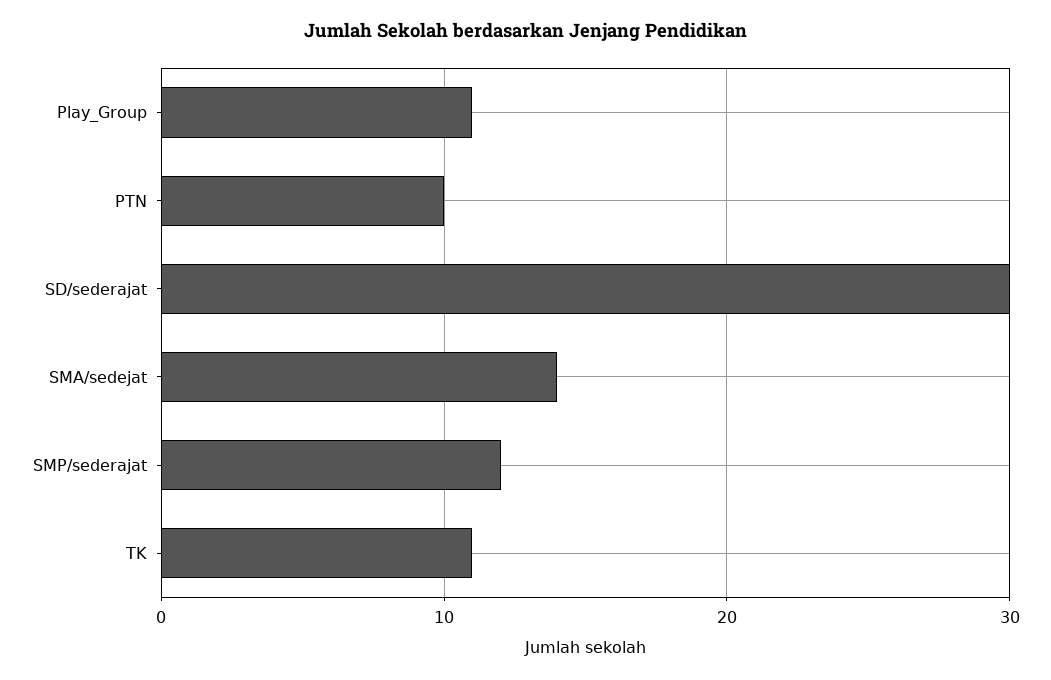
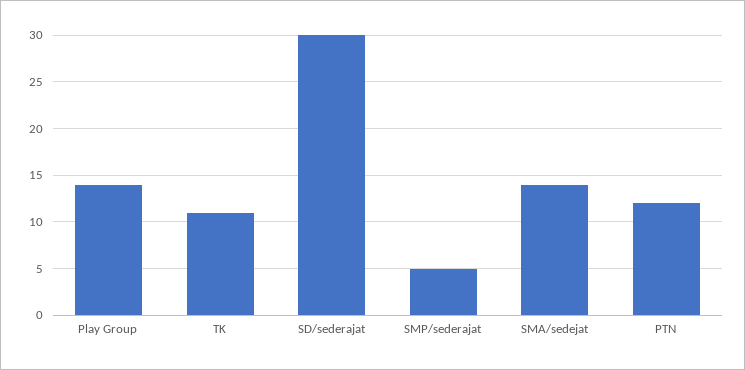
Play_Group: 11 -> 14
PTN: 10 -> 12
SMP/sederajat: 12 -> 5

